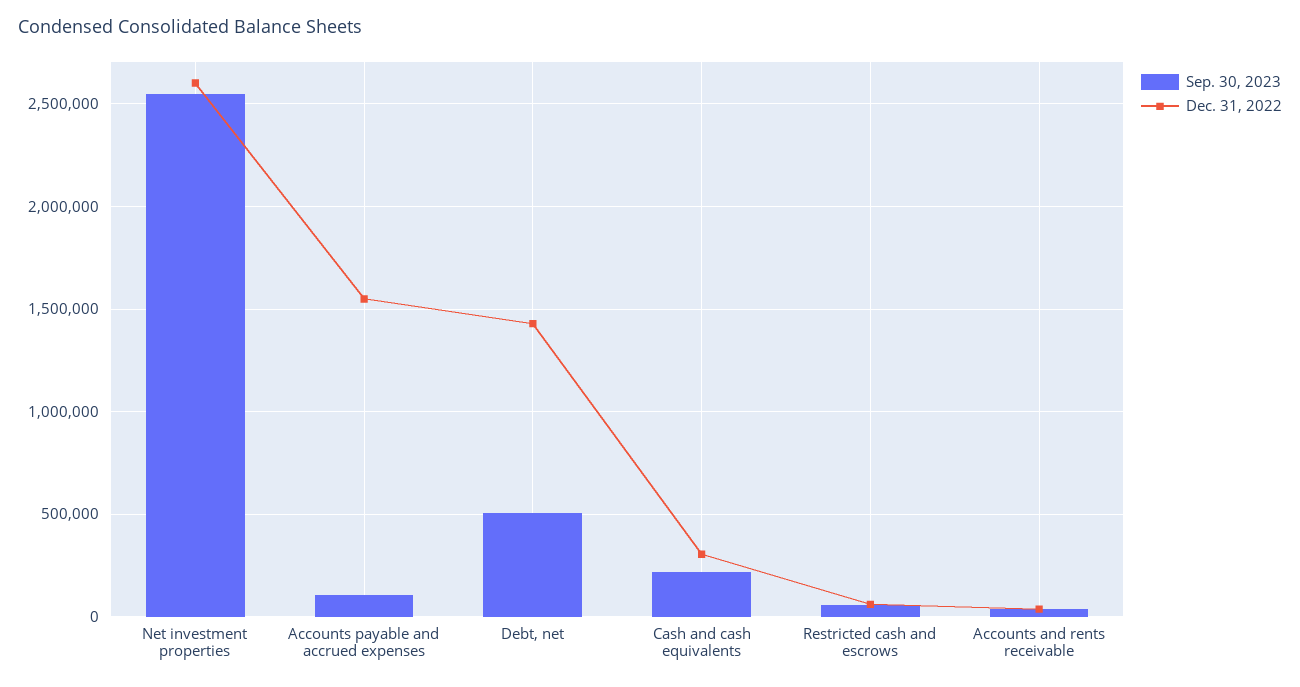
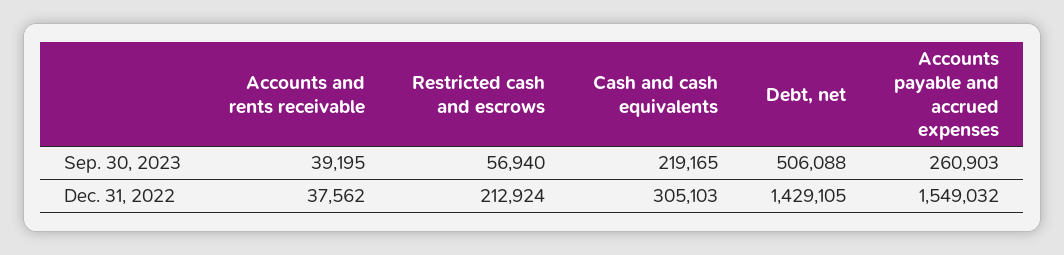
Sep. 30, 2023, Net investment properties: 2550000 -> none
Dec. 31, 2022, Net investment properties: 2600000 -> none
Sep. 30, 2023, Accounts payable and accrued expenses: 100000 -> 260903
Dec. 31, 2022, Restricted cash and escrows: 50000 -> 212924

